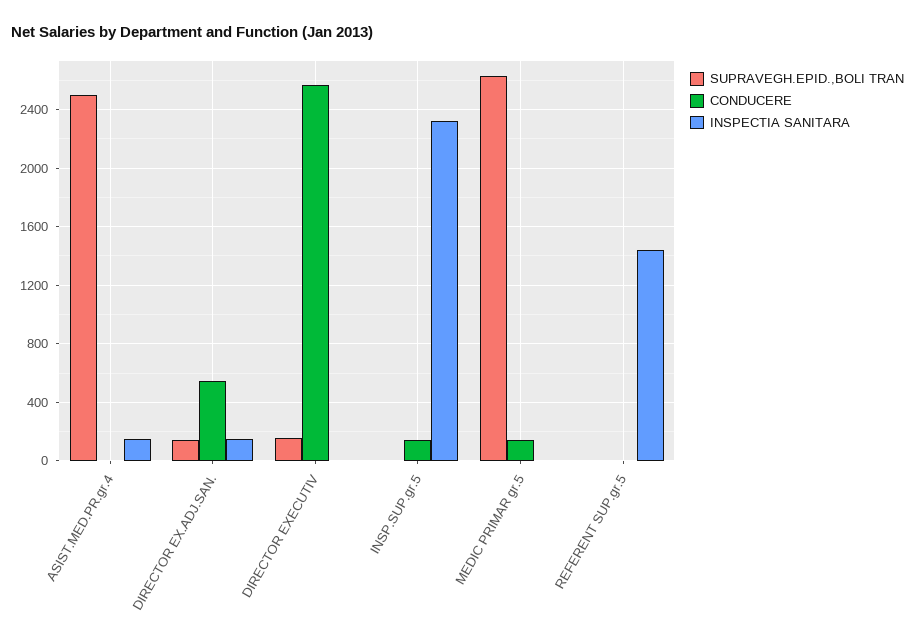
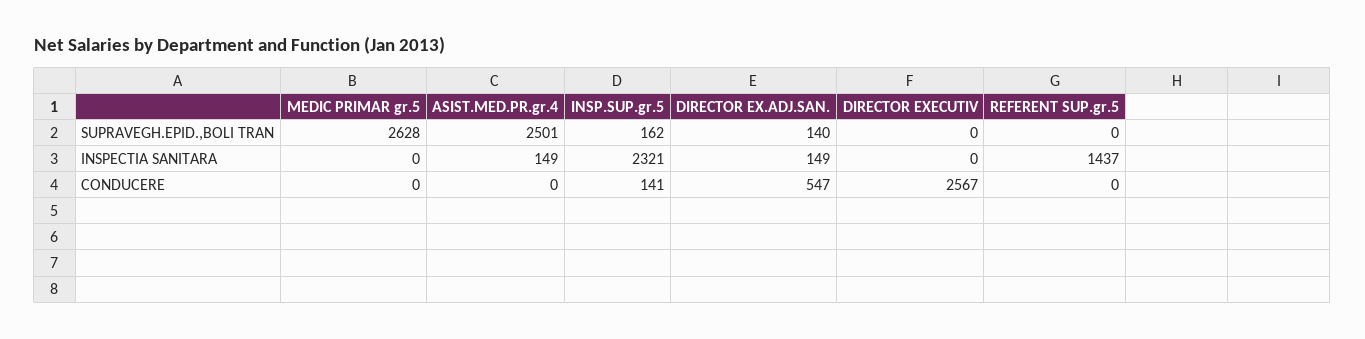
SUPRAVEGH.EPID.,BOLI TRAN, DIRECTOR EXECUTIV: 150 -> 0
SUPRAVEGH.EPID.,BOLI TRAN, INSP.SUP.gr.5: 0 -> 162
CONDUCERE, MEDIC PRIMAR gr.5: 150 -> 0

